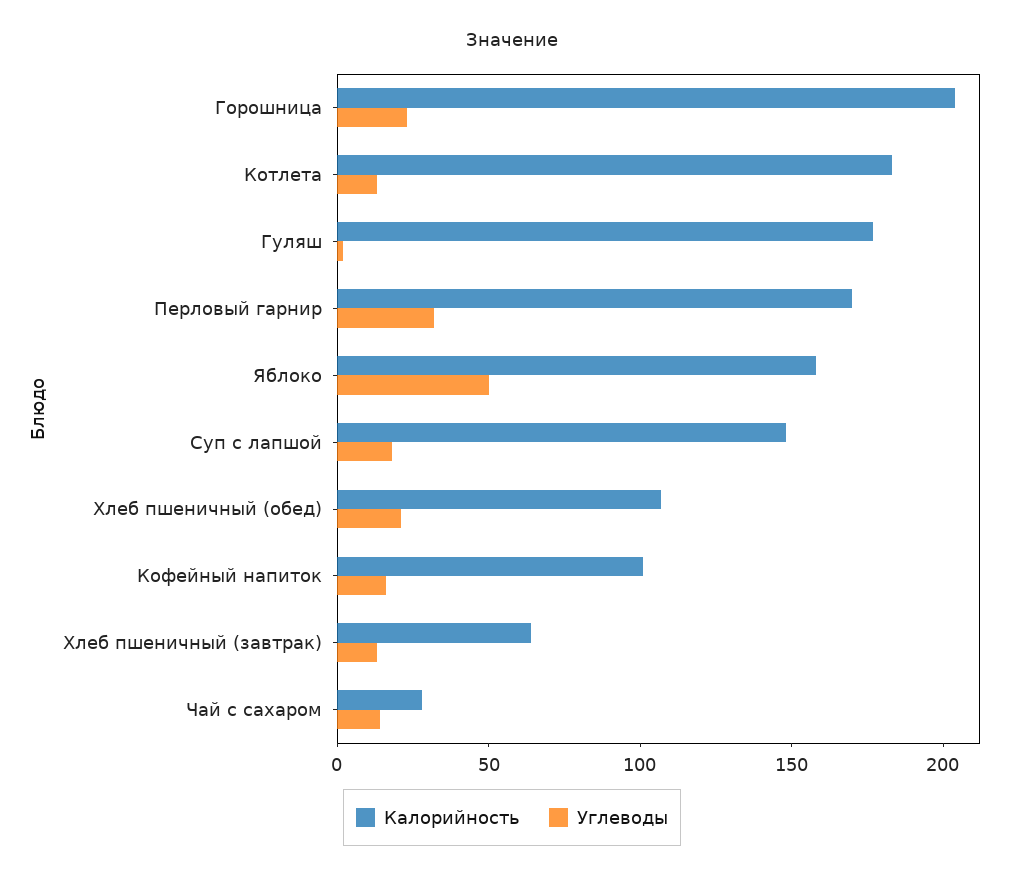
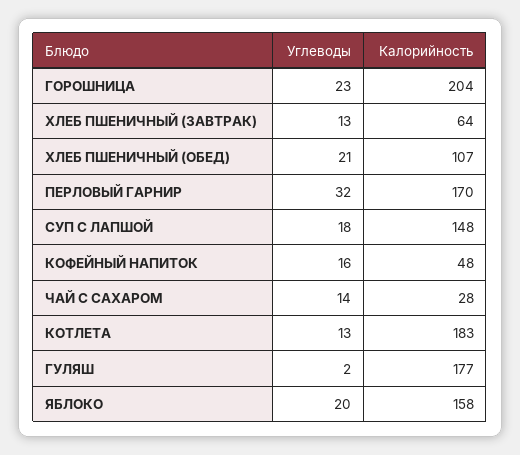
Углеводы, Яблоко: 50 -> 20
Калорийность, Кофейный напиток: 100 -> 48

